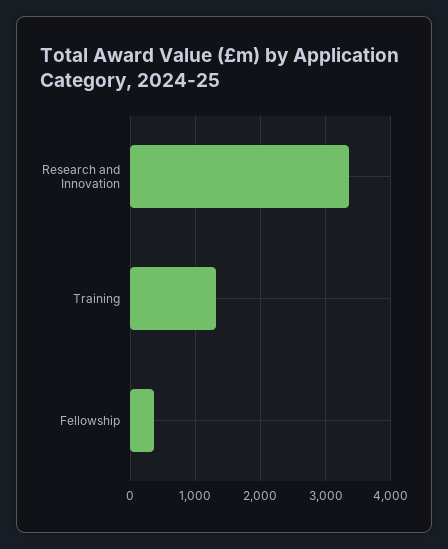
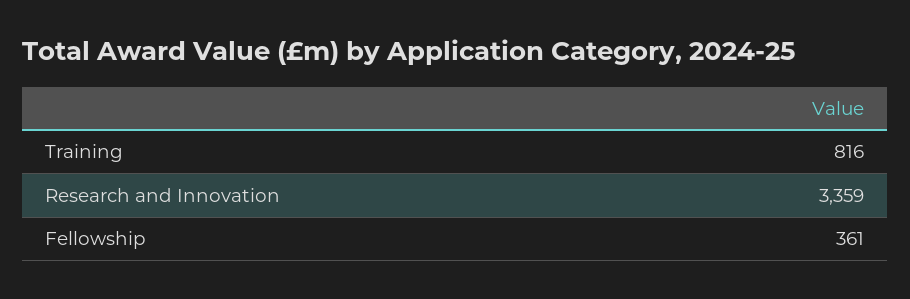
Training: 1300 -> 816

